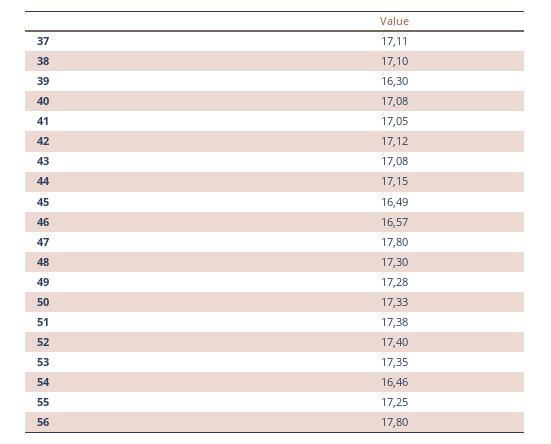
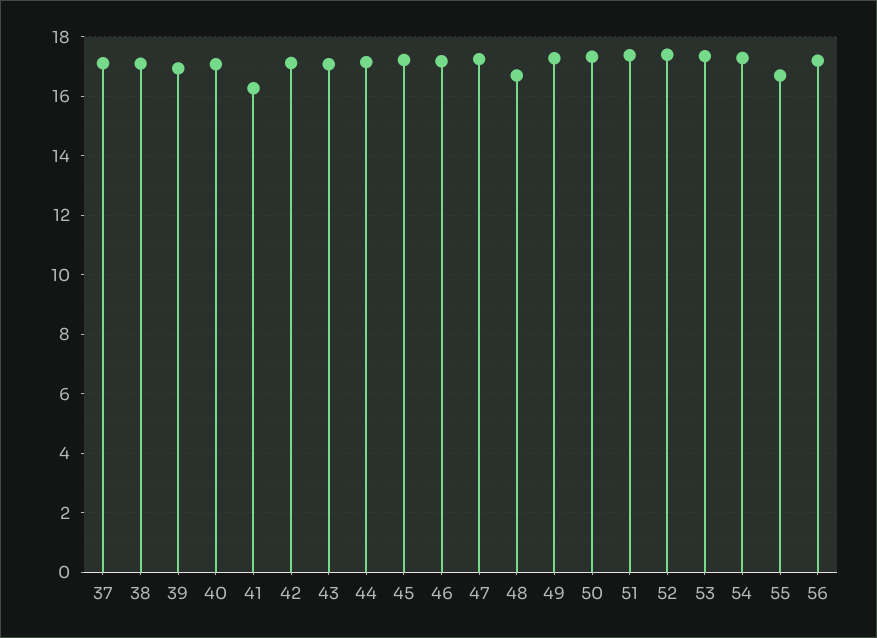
39: 16.3 -> 17
41: 17.05 -> 16.25
45: 16.49 -> 17.25
46: 16.57 -> 17.25
47: 17.8 -> 17.25
48: 17.3 -> 16.75
54: 16.46 -> 17.25
55: 17.25 -> 16.75
56: 17.8 -> 17.25

